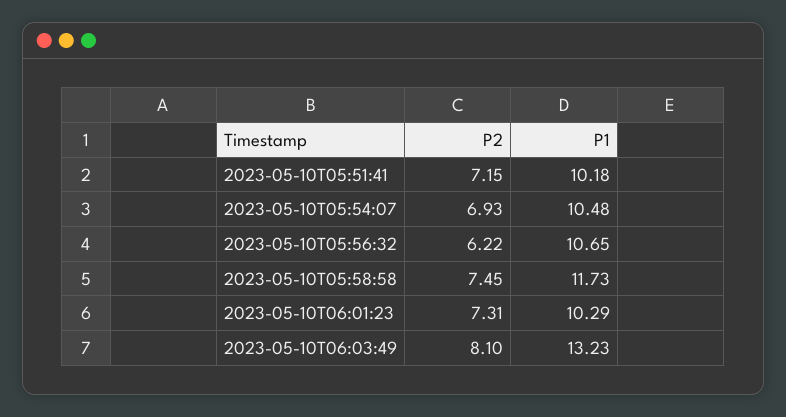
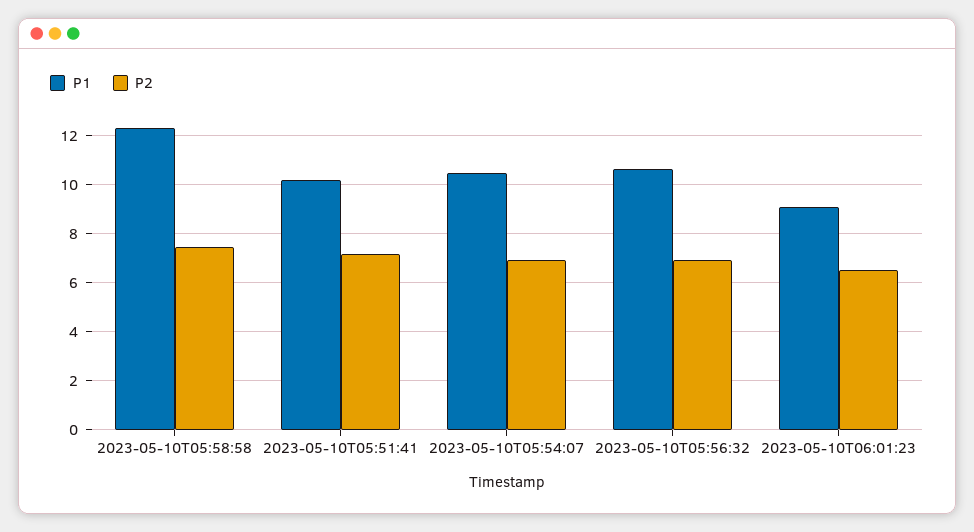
P2, 2023-05-10T05:56:32: 6.22 -> 7
P1, 2023-05-10T05:58:58: 11.73 -> 12.25
P2, 2023-05-10T06:01:23: 7.31 -> 6.5
P1, 2023-05-10T06:01:23: 10.29 -> 9
P2, 2023-05-10T06:03:49: 8.1 -> none
P1, 2023-05-10T06:03:49: 13.23 -> none

